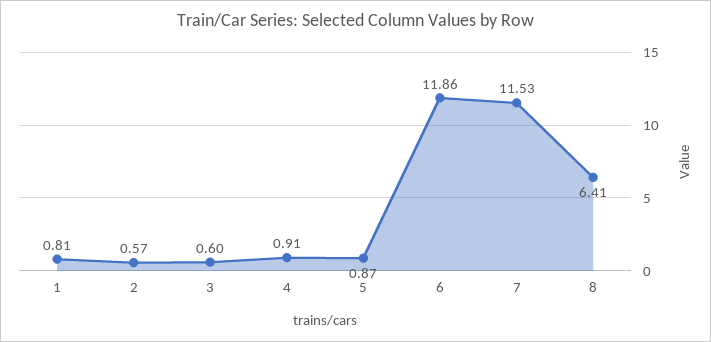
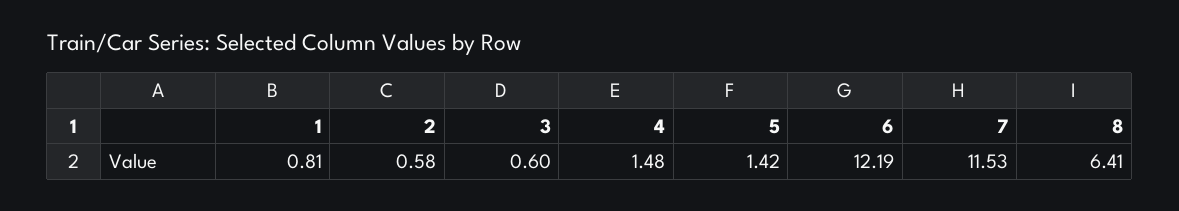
2: 0.57 -> 0.58
4: 0.91 -> 1.48
5: 0.87 -> 1.42
6: 11.86 -> 12.19

